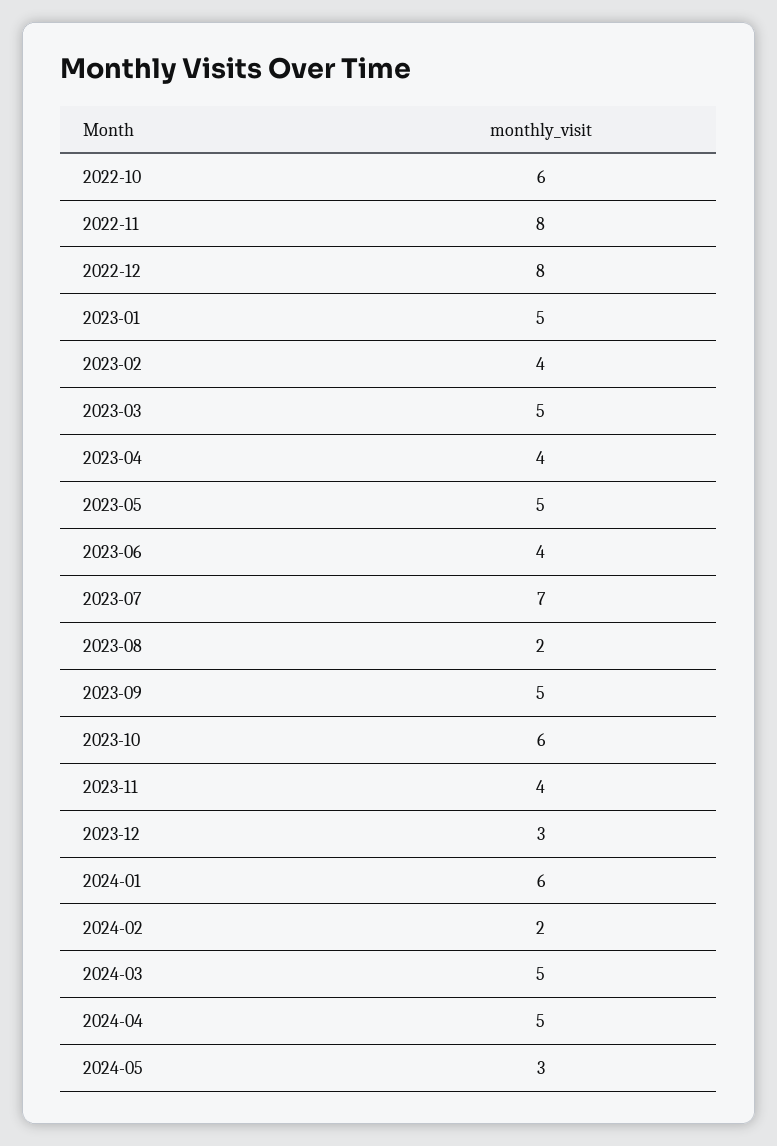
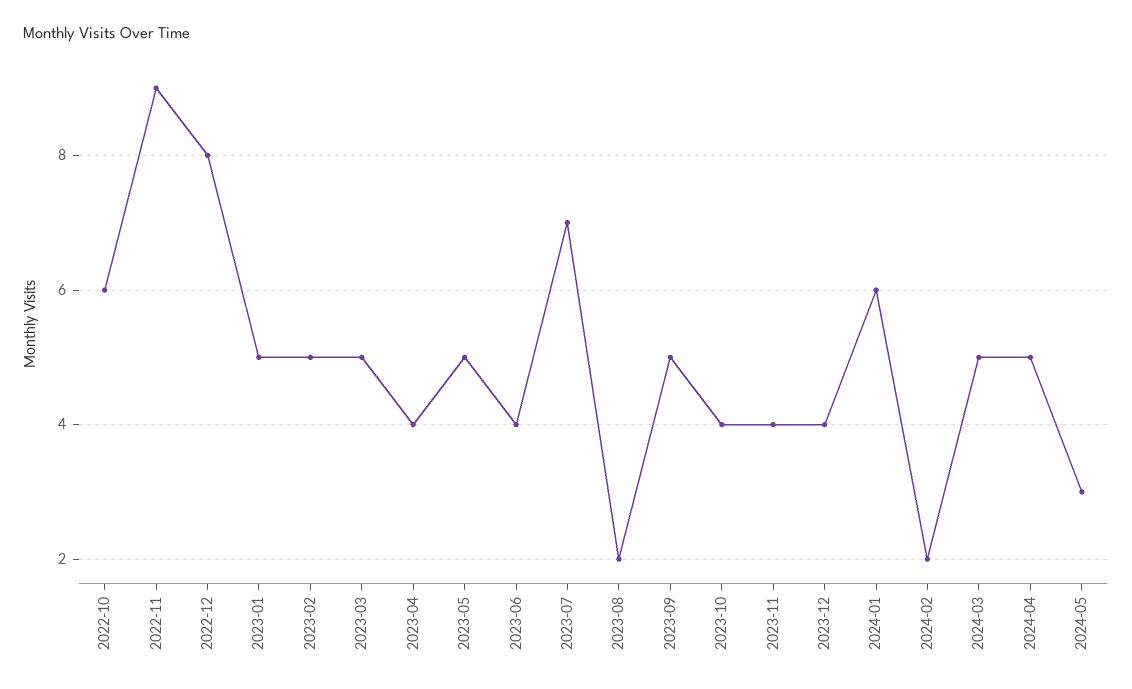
2022-11: 8 -> 9
2023-02: 4 -> 5
2023-10: 6 -> 4
2023-12: 3 -> 4

